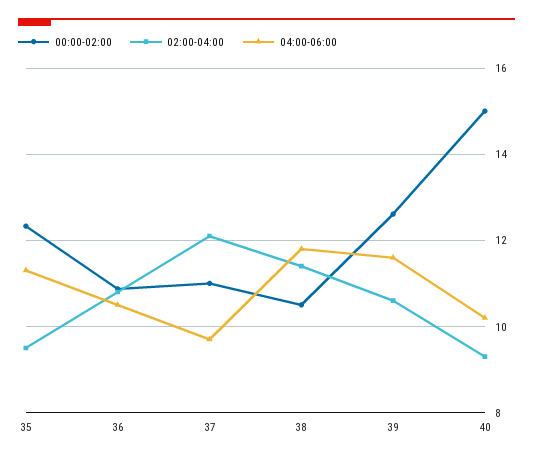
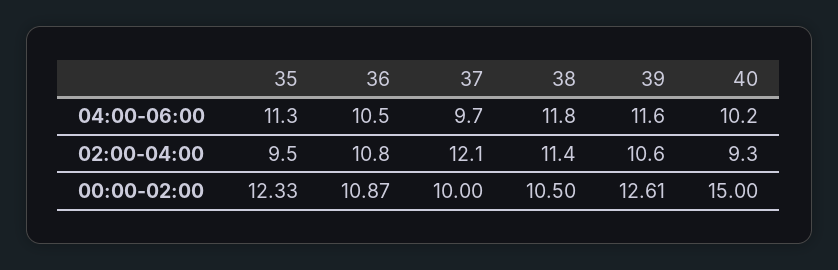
00:00-02:00, 37: 11 -> 10

